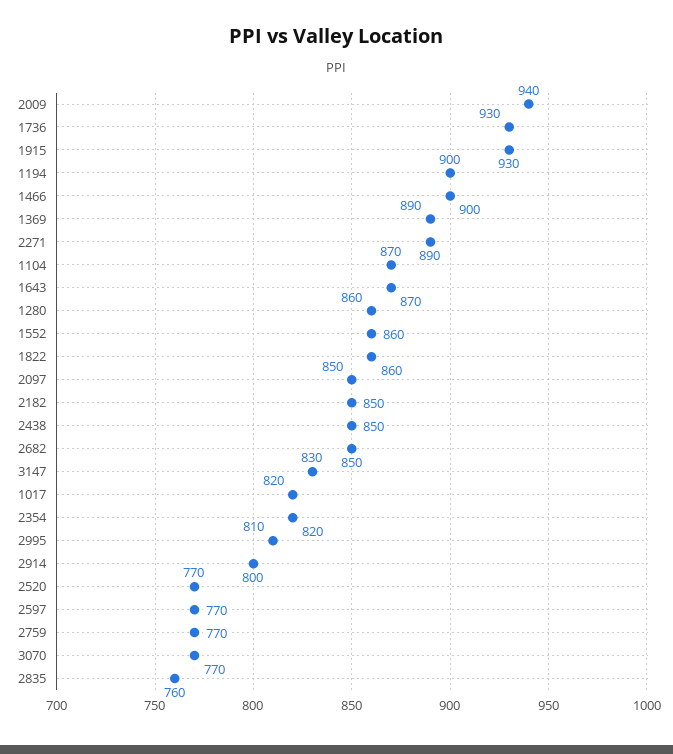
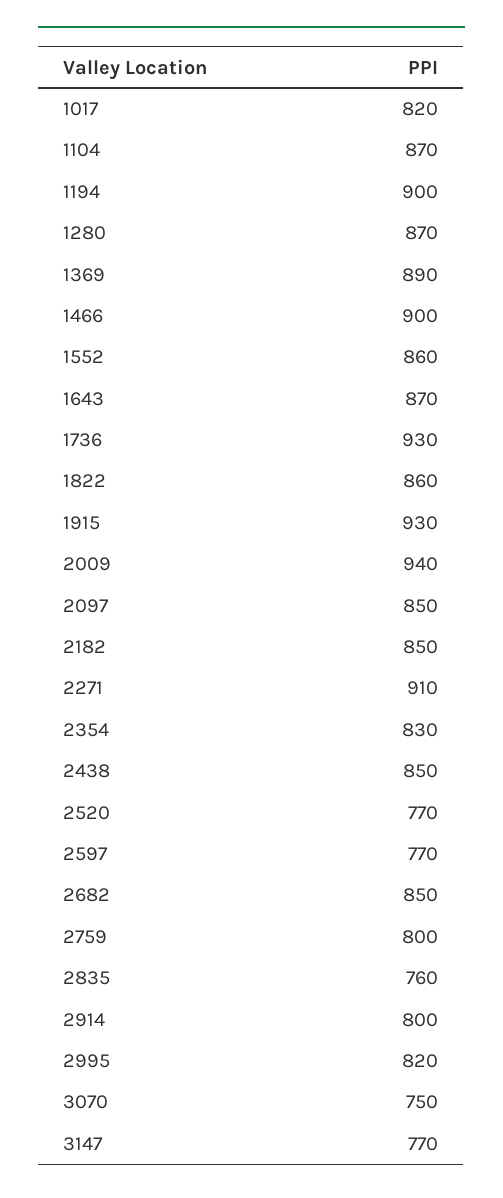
2271: 890 -> 910
1280: 860 -> 870
3147: 830 -> 770
2354: 820 -> 830
2995: 810 -> 820
2759: 770 -> 800
3070: 770 -> 750

